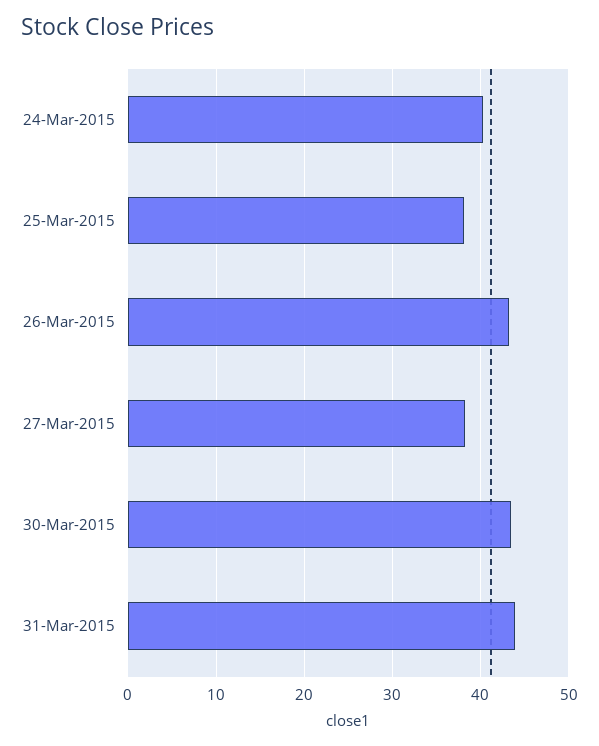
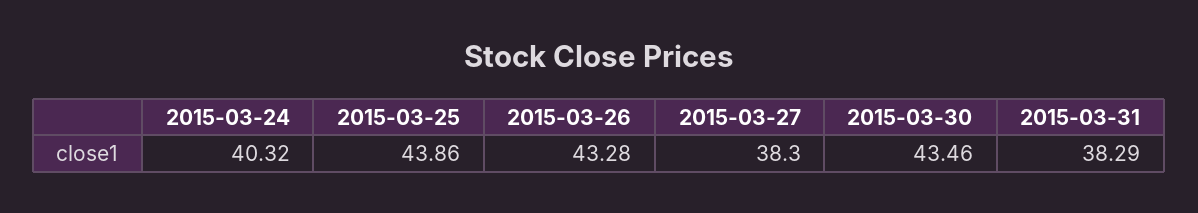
25-Mar-2015: 38 -> 43.86
31-Mar-2015: 44 -> 38.29

